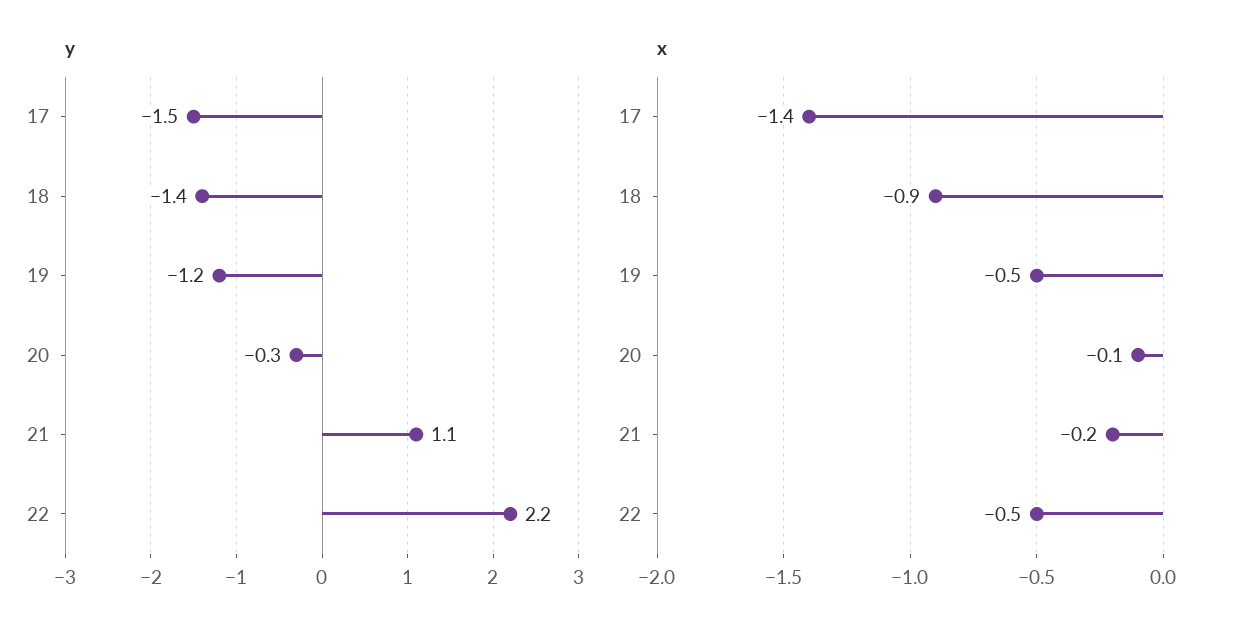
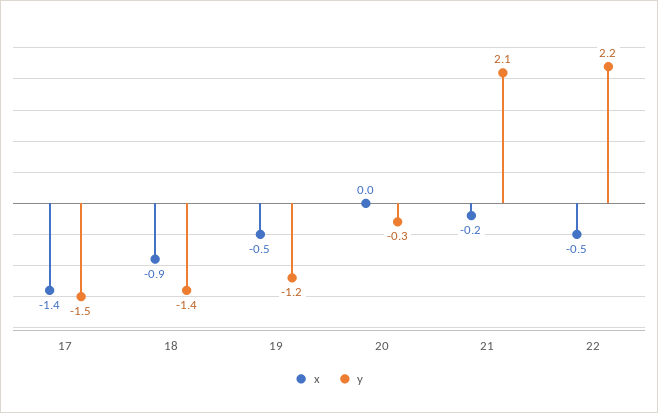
y, 21: 1.1 -> 2.1
x, 20: -0.1 -> 0

